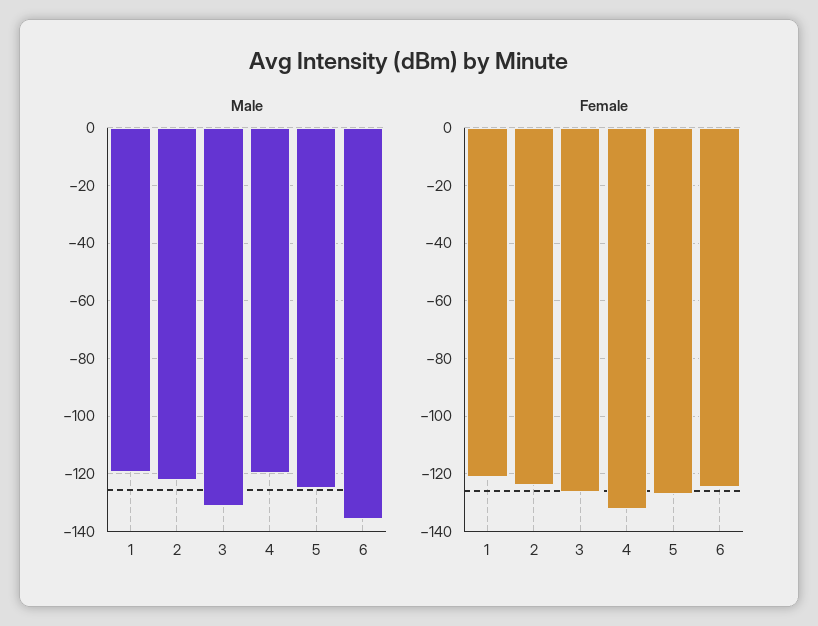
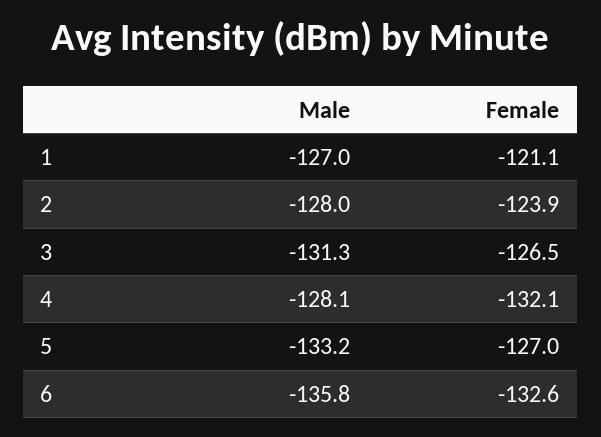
Male, 1: -120 -> -127
Male, 2: -122.5 -> -128
Male, 4: -120 -> -128.1
Male, 5: -125 -> -133.2
Female, 6: -125 -> -132.6

